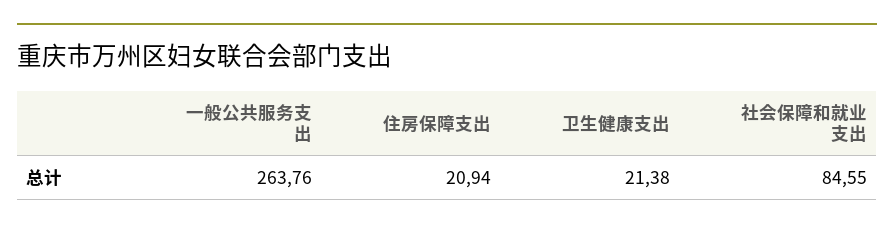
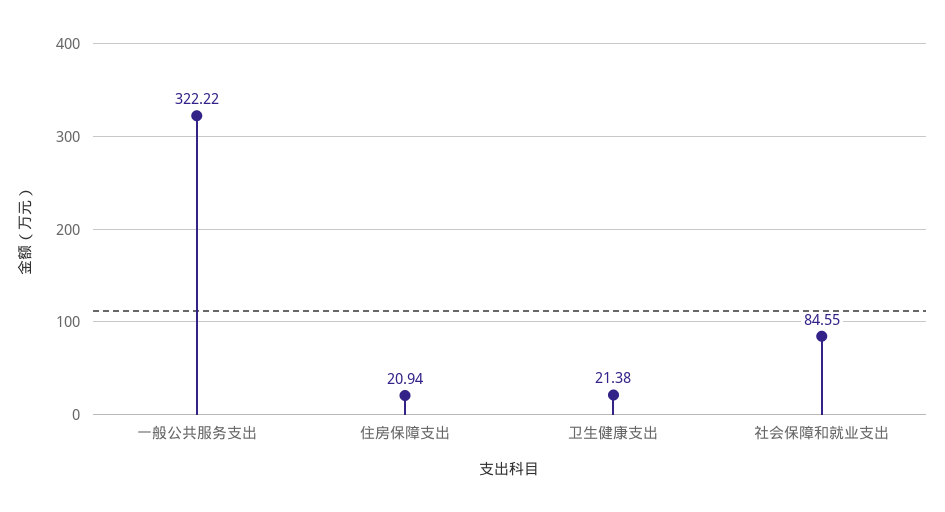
一般公共服务支出: 263.76 -> 322.22

